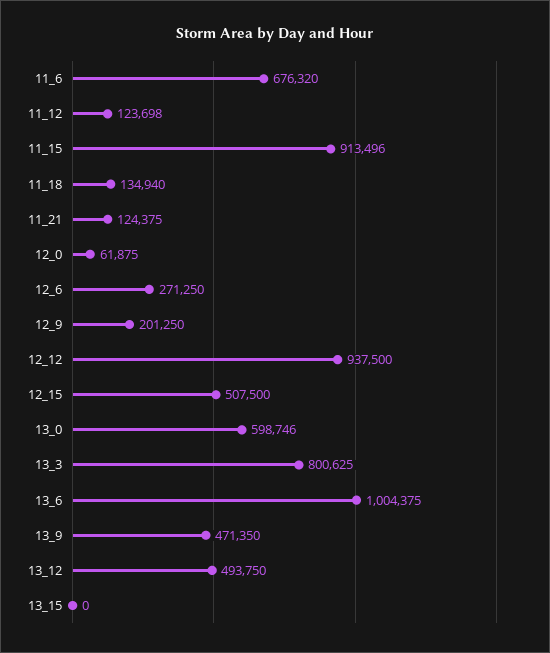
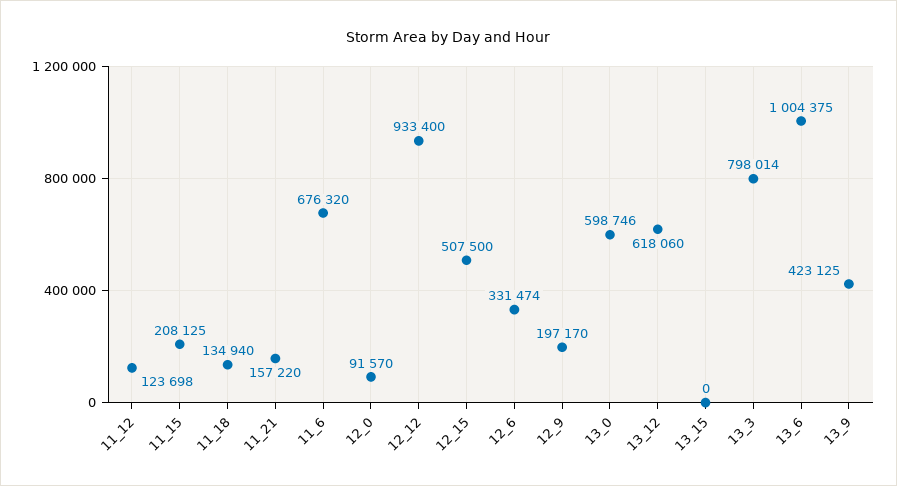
11_15: 913496 -> 208125
11_21: 124375 -> 157220
12_0: 61875 -> 91570
12_6: 271250 -> 331474
12_9: 201250 -> 197170
12_12: 937500 -> 933400
13_3: 800625 -> 798014
13_9: 471350 -> 423125
13_12: 493750 -> 618060

